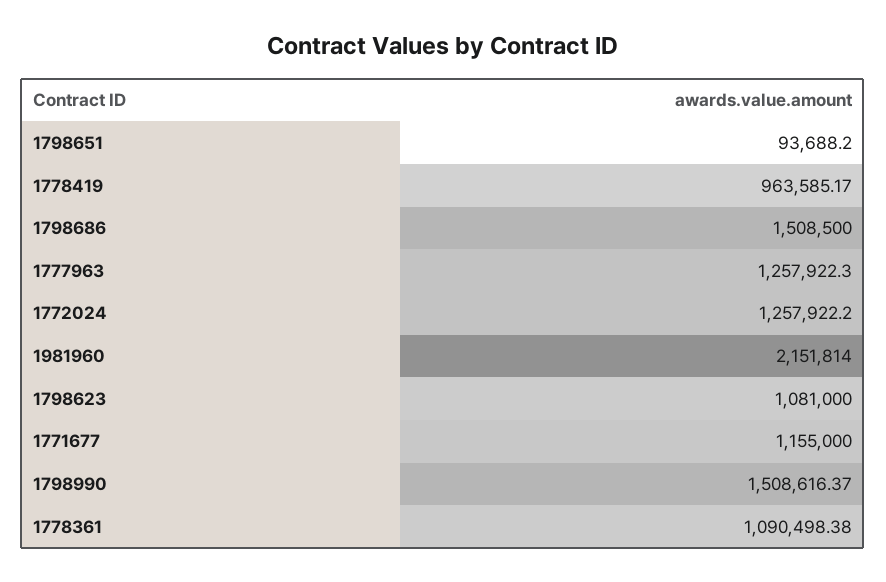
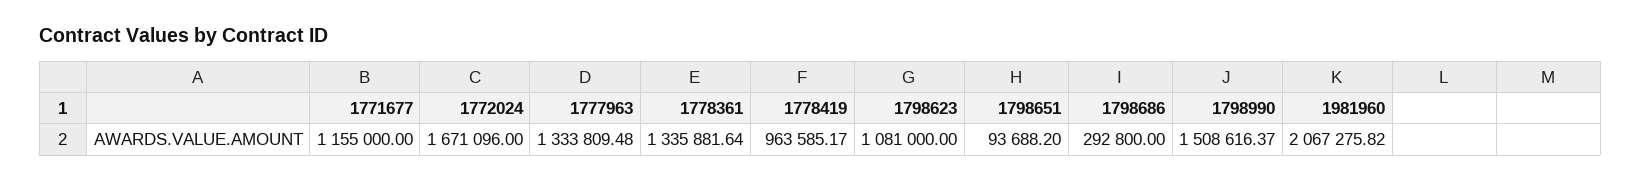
1798686: 1508500 -> 292800
1777963: 1257922.3 -> 1333809.48
1772024: 1257922.2 -> 1671096
1981960: 2151814 -> 2067275.82
1778361: 1090498.38 -> 1335881.64

